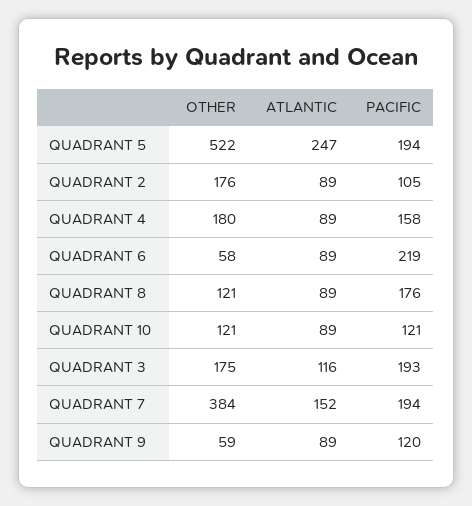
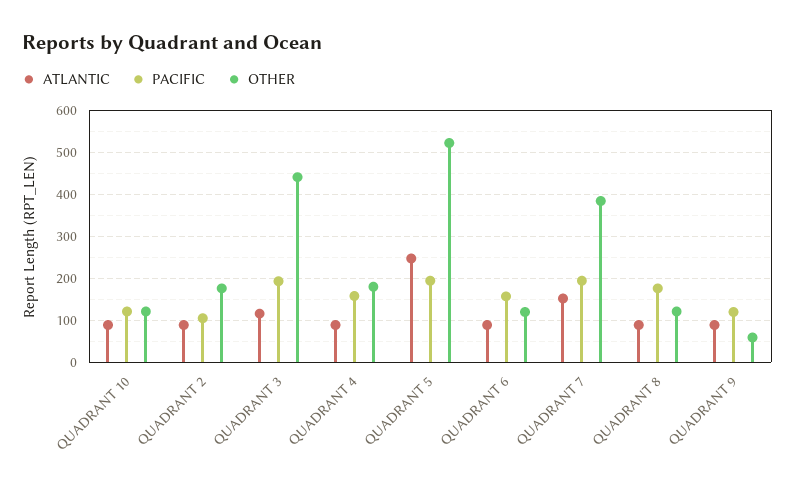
OTHER, QUADRANT 6: 58 -> 120
PACIFIC, QUADRANT 6: 219 -> 160
OTHER, QUADRANT 3: 175 -> 440

